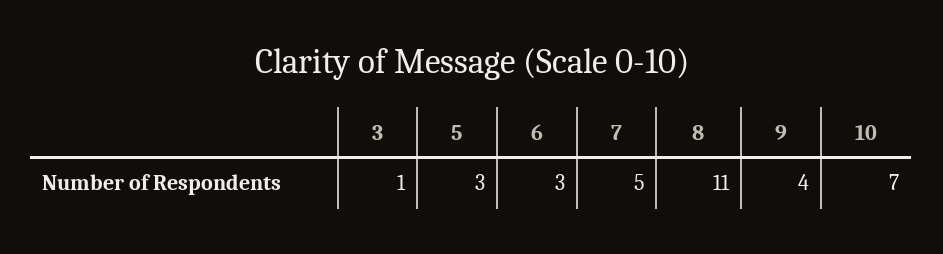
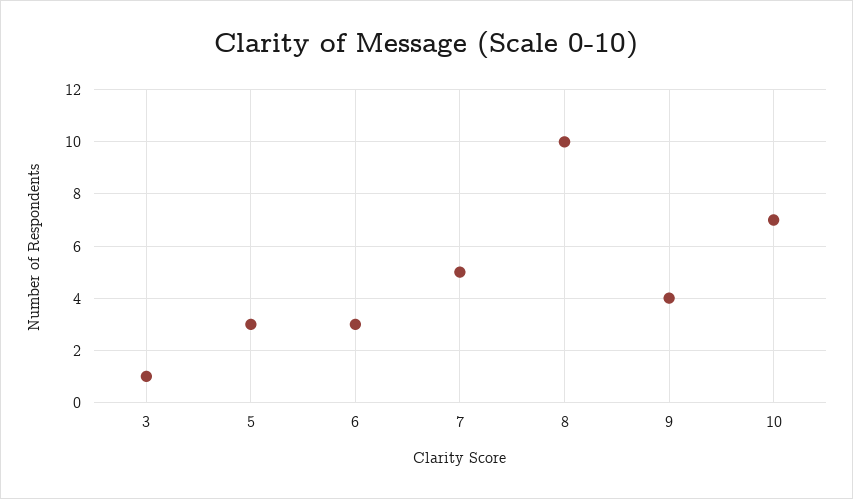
8: 11 -> 10

